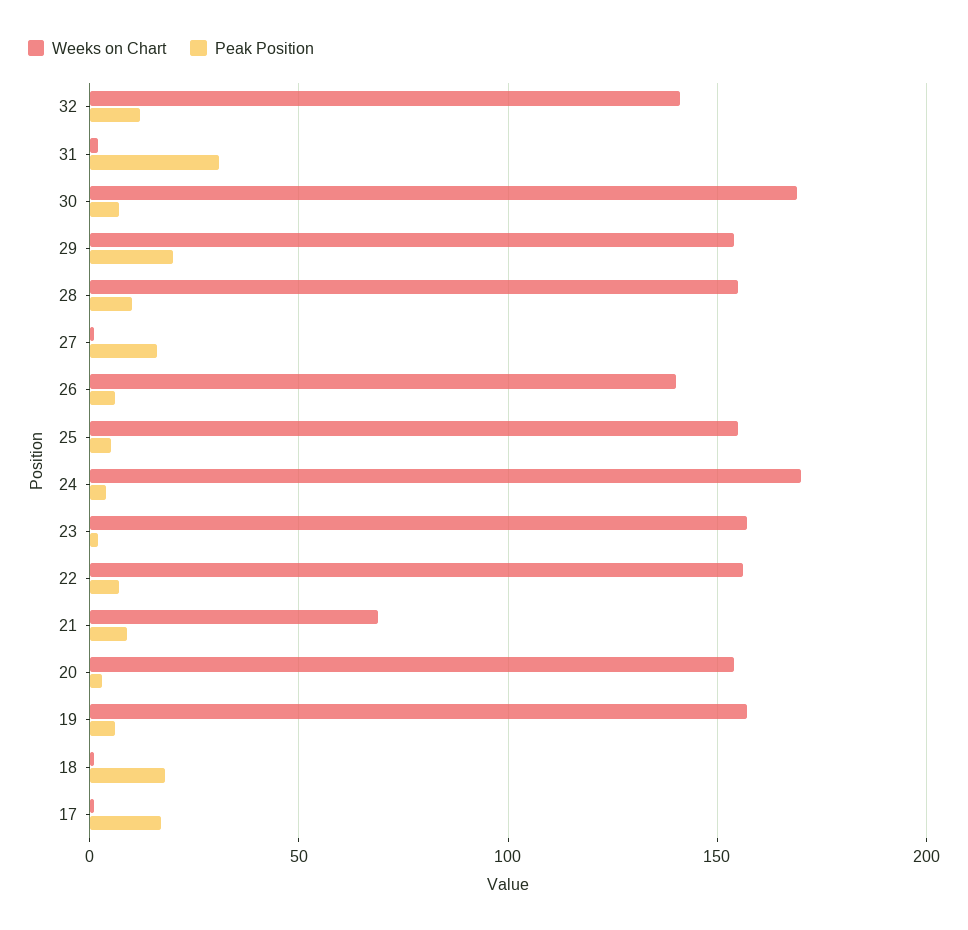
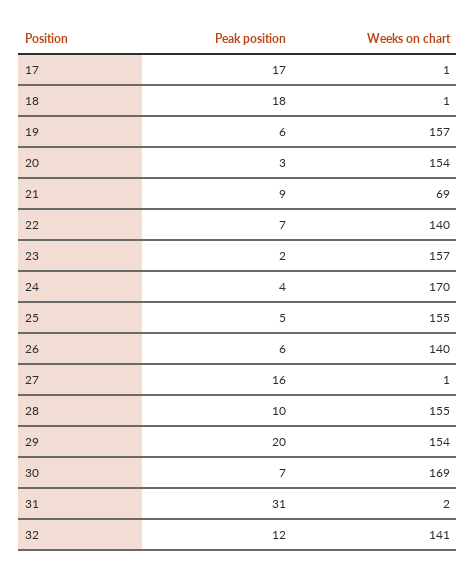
Weeks on Chart, 22: 155 -> 140

